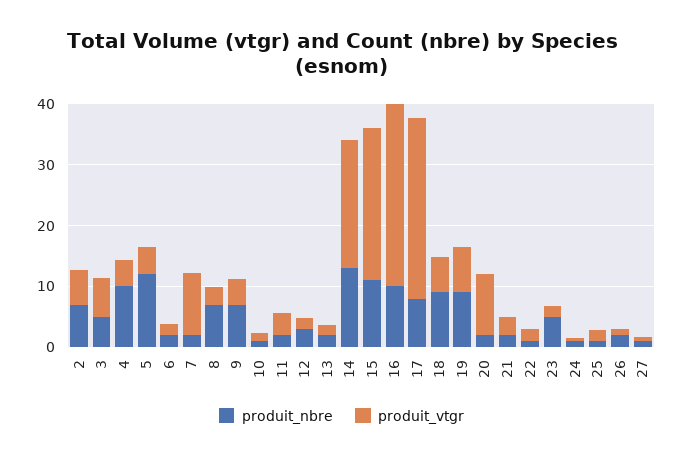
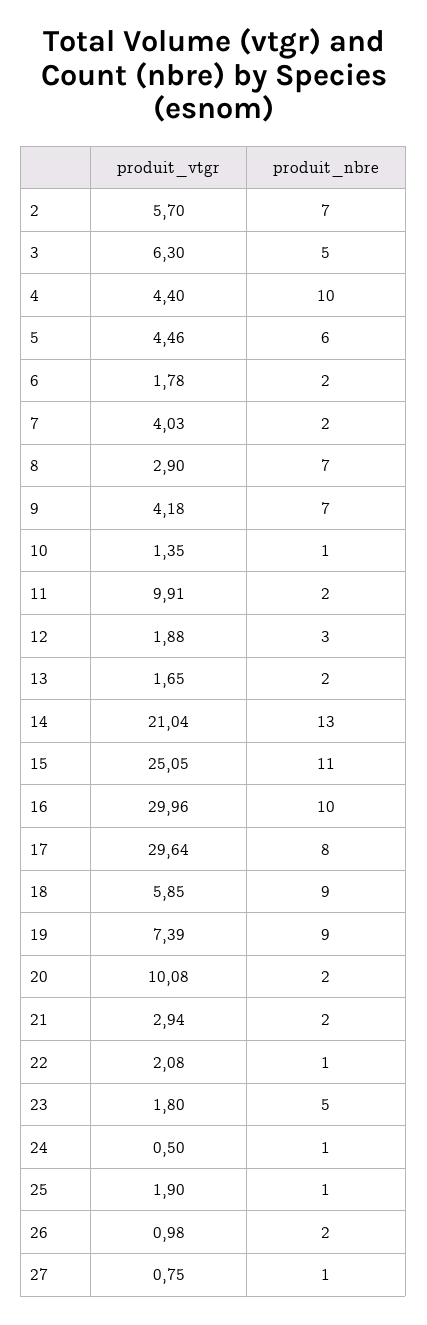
produit_nbre, 5: 12 -> 6
produit_vtgr, 7: 10 -> 4.03
produit_vtgr, 11: 4 -> 9.91

